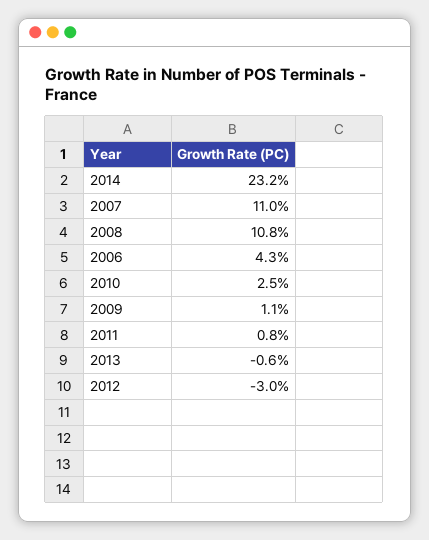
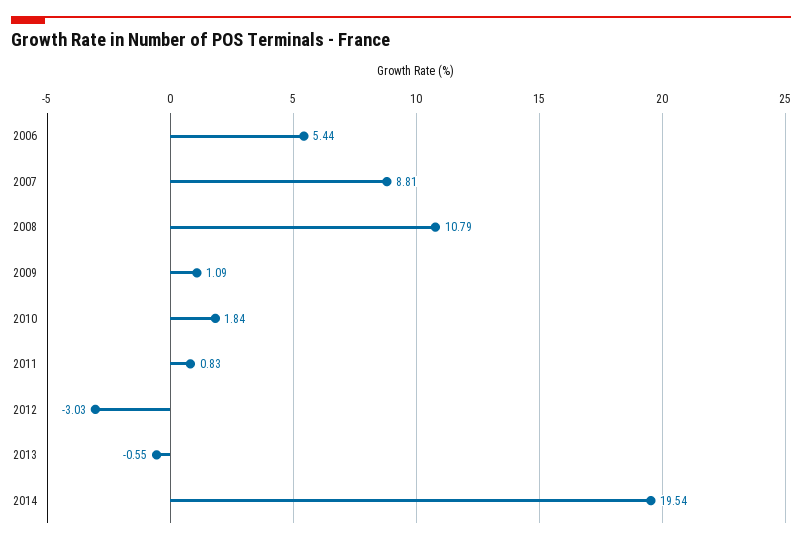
2014: 23.2 -> 19.54
2007: 11 -> 8.81
2006: 4.3 -> 5.44
2010: 2.5 -> 1.84

